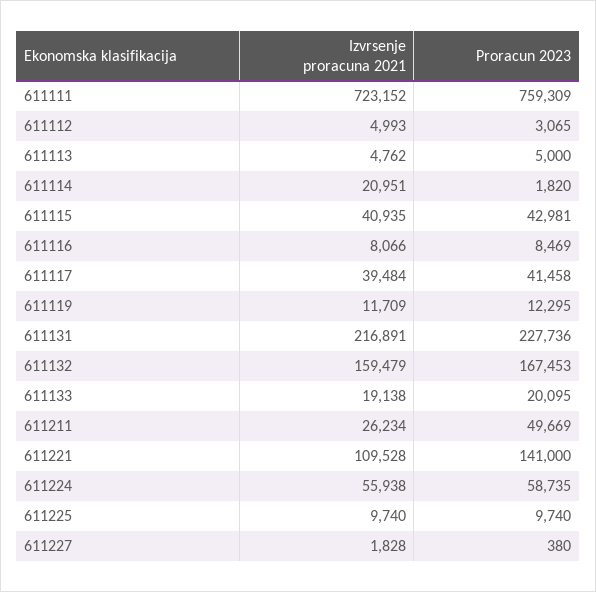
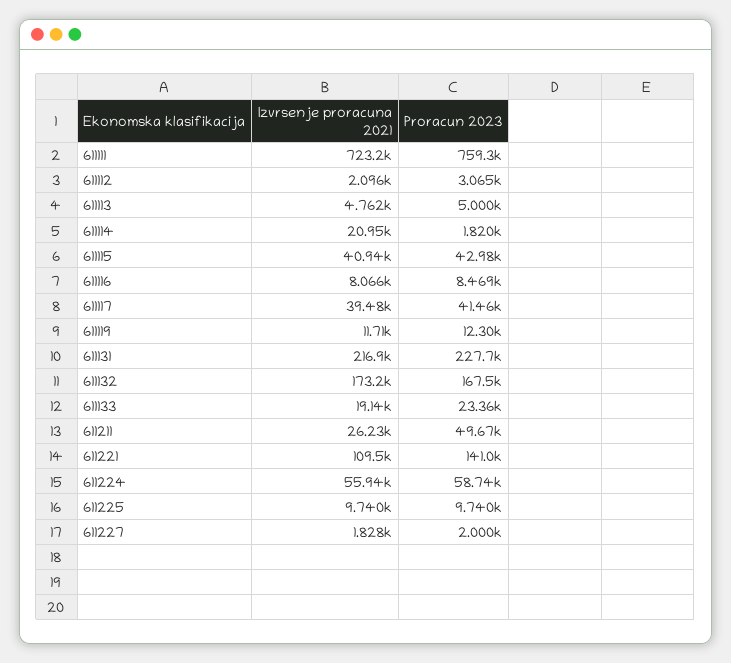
Izvrsenje proracuna 2021, 611112: 4993 -> 2096
Izvrsenje proracuna 2021, 611132: 159479 -> 173200
Proracun 2023, 611133: 20095 -> 23360
Proracun 2023, 611227: 380 -> 2000

